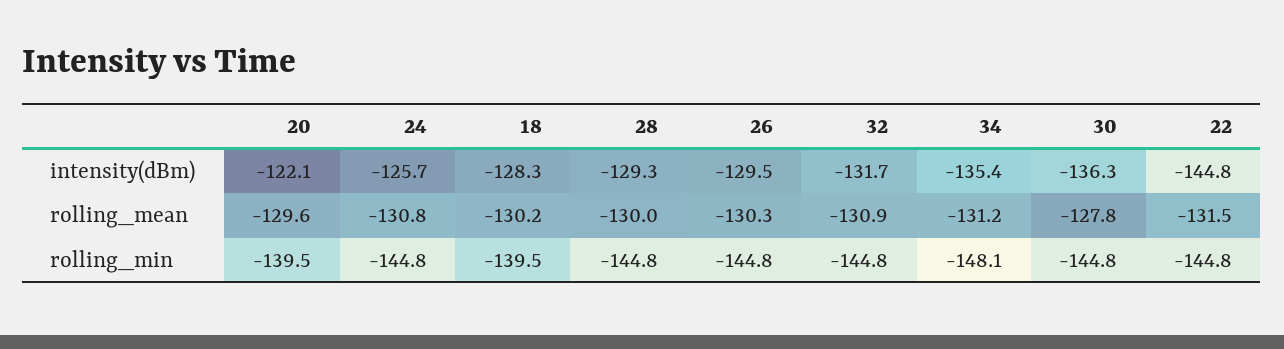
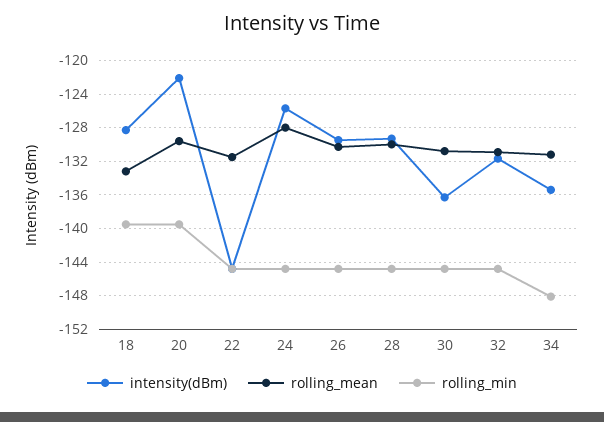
rolling_mean, 24: -130.8 -> -128
rolling_mean, 18: -130.2 -> -133
rolling_mean, 30: -127.8 -> -131

